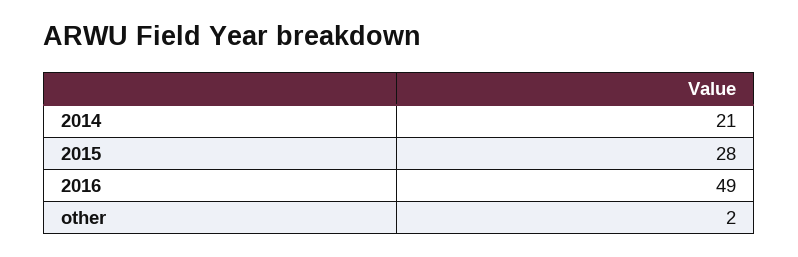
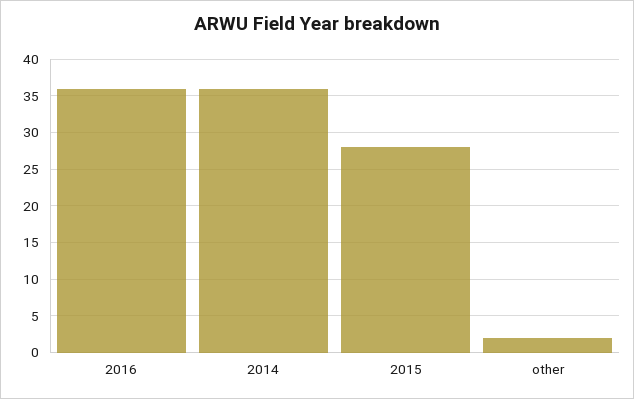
2014: 21 -> 36
2016: 49 -> 36

